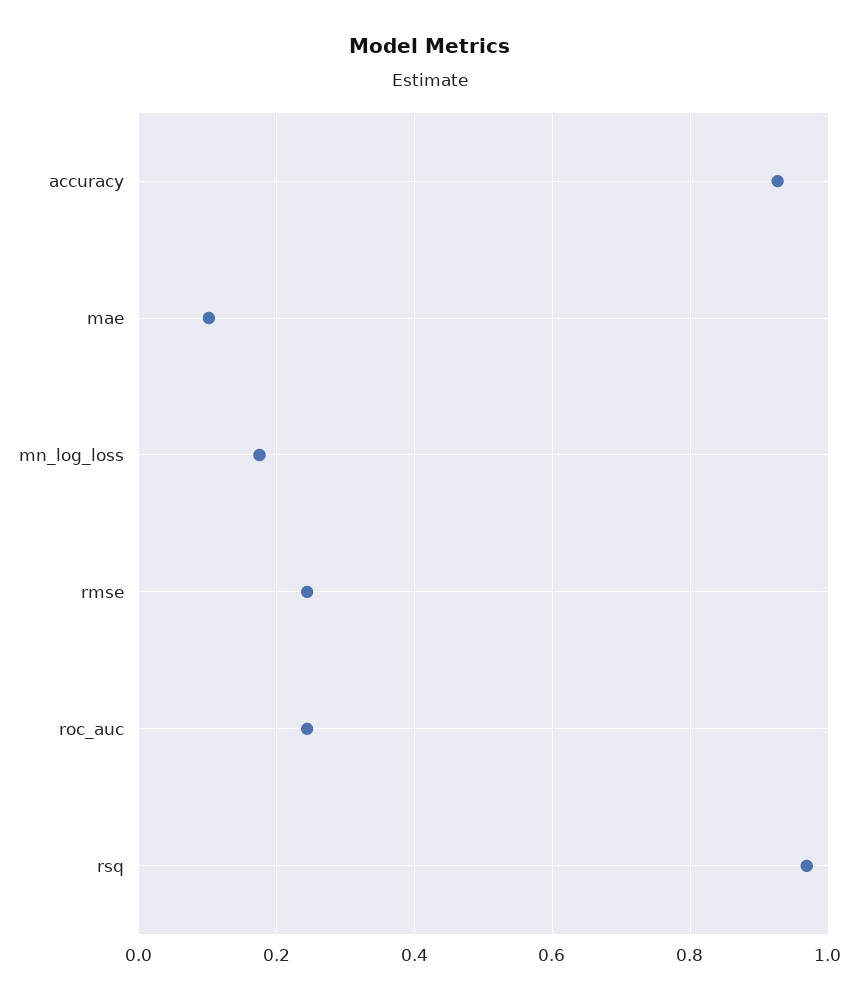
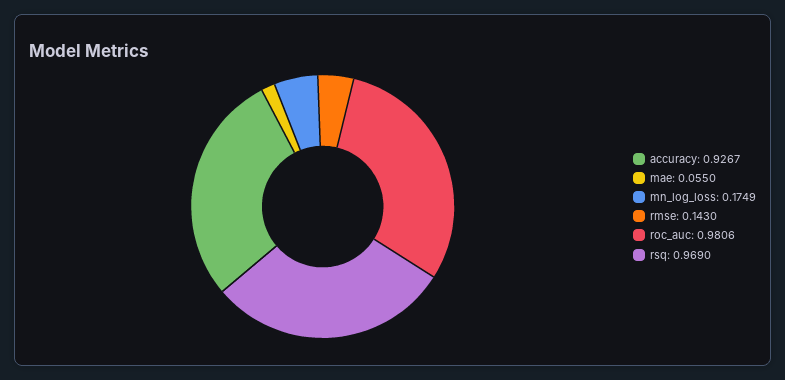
mae: 0.1 -> 0.055
rmse: 0.24 -> 0.143
roc_auc: 0.24 -> 0.9806

